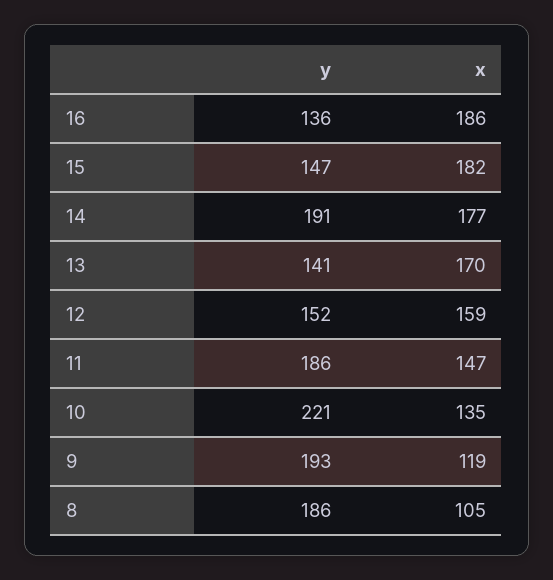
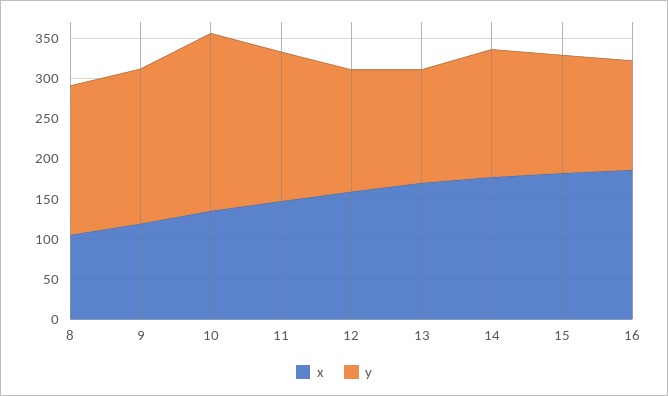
y, 14: 191 -> 160

